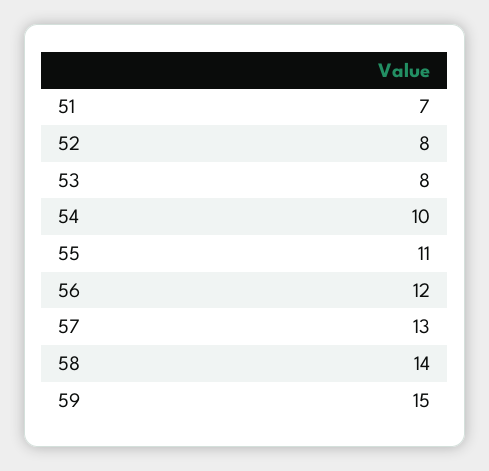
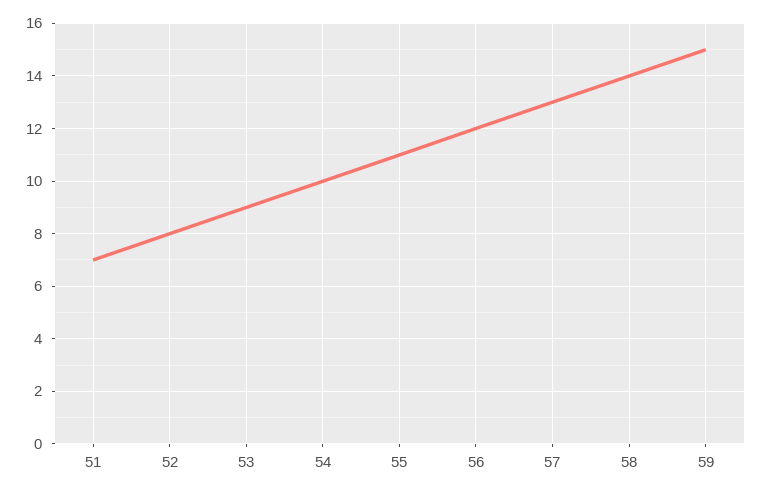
53: 8 -> 9

